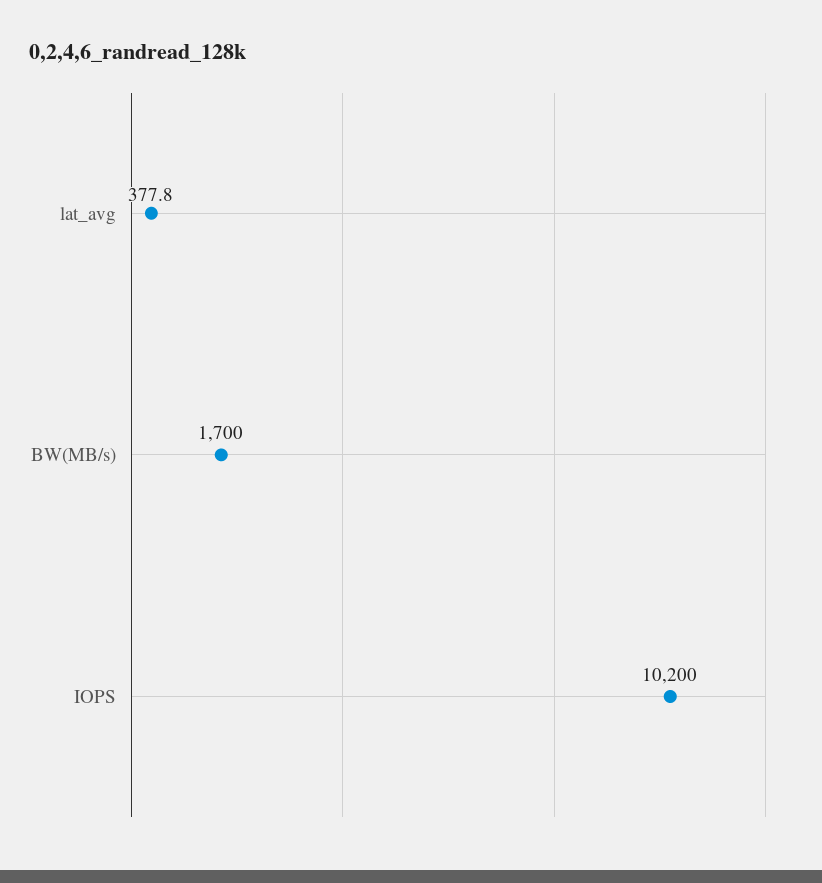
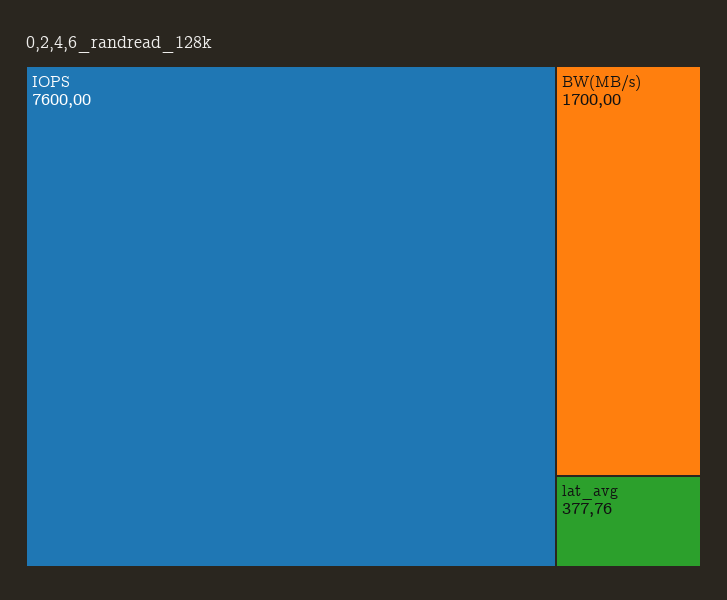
IOPS: 10200 -> 7600

